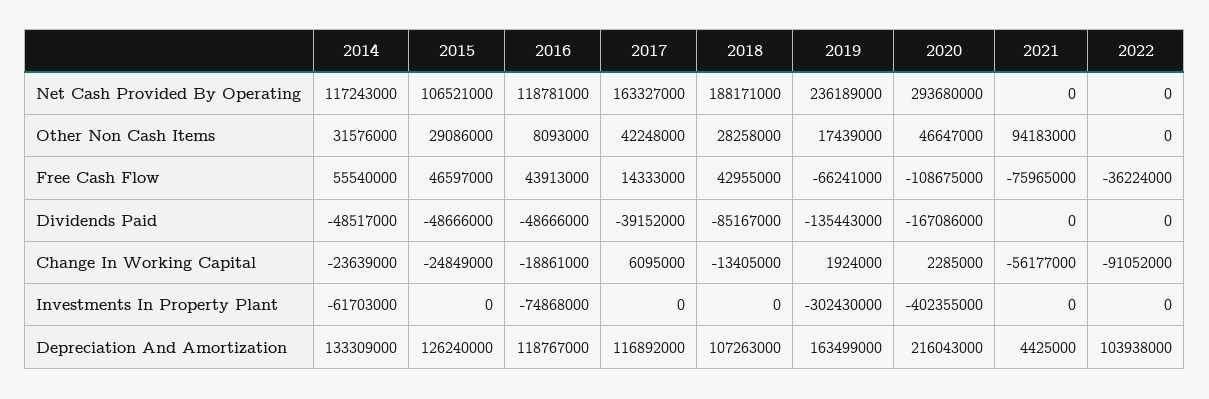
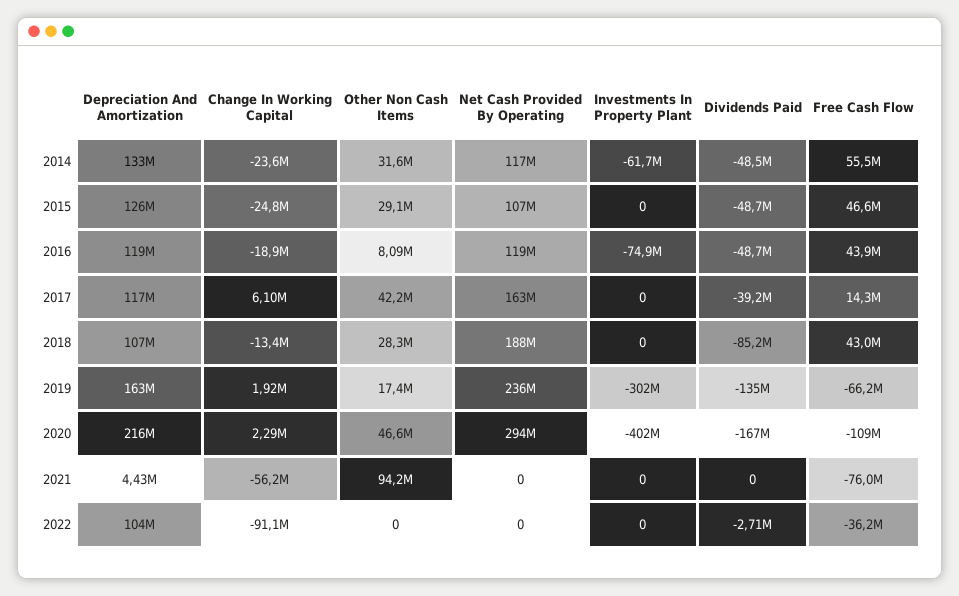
2022, Dividends Paid: 0 -> -2710000

